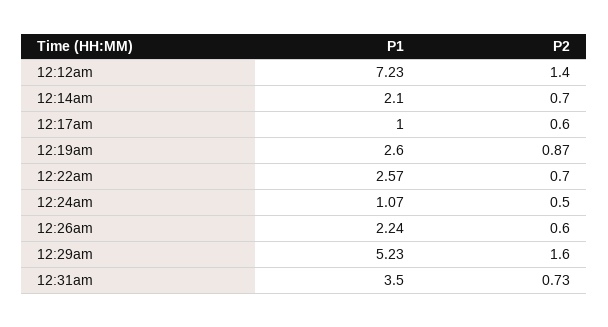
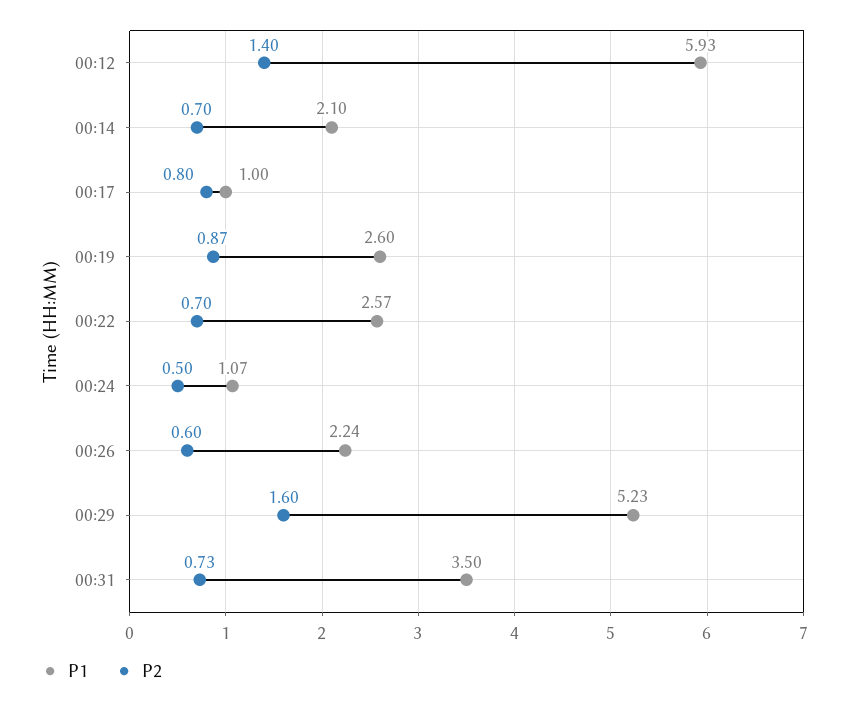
P1, 12:12am: 7.23 -> 5.93
P2, 12:17am: 0.6 -> 0.8

